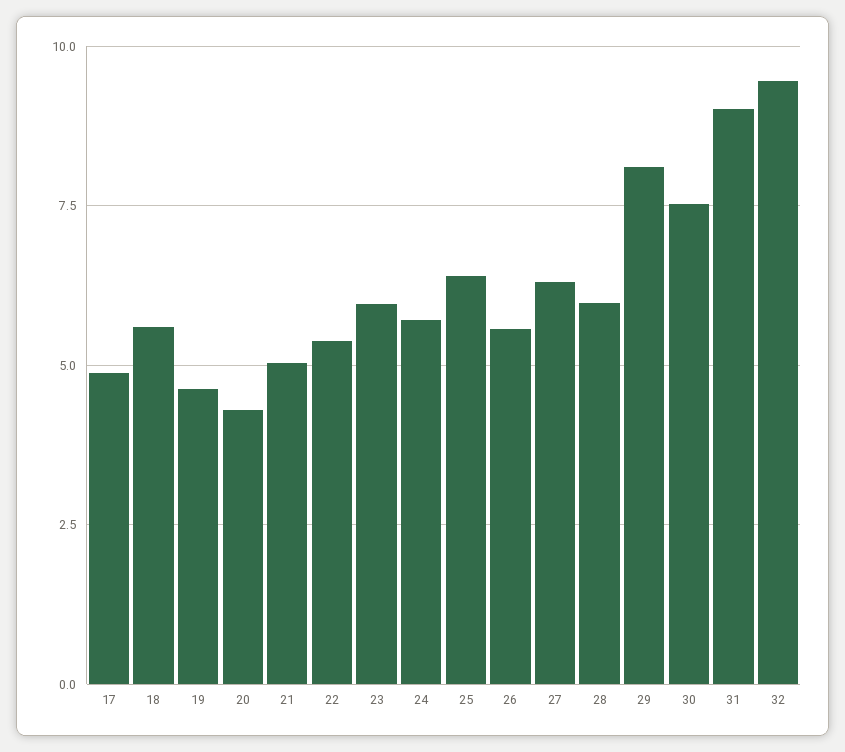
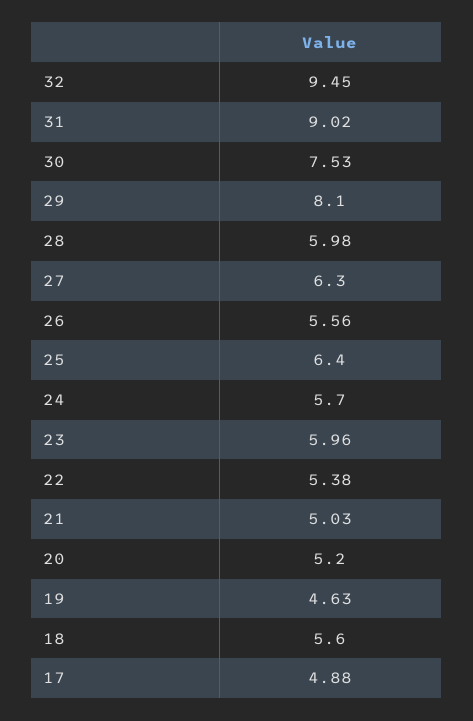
20: 4.25 -> 5.2

